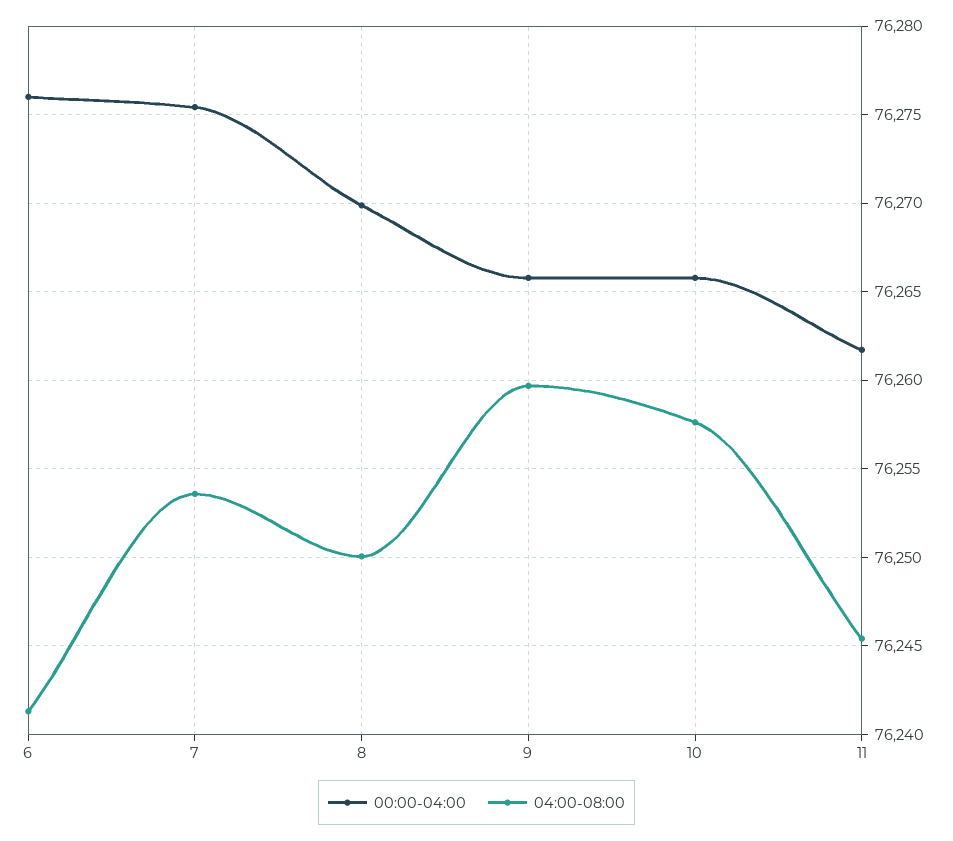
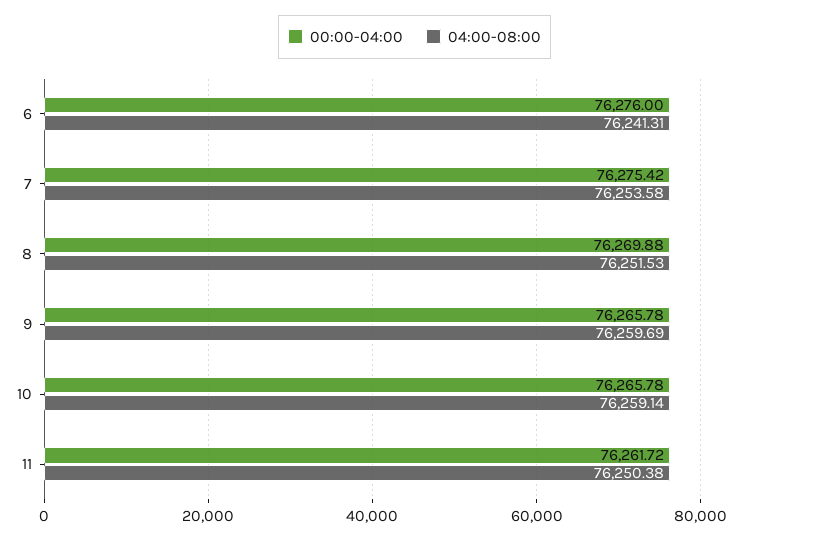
04:00-08:00, 8: 76250 -> 76251.53
04:00-08:00, 10: 76257.5 -> 76259.14
04:00-08:00, 11: 76245.5 -> 76250.38

